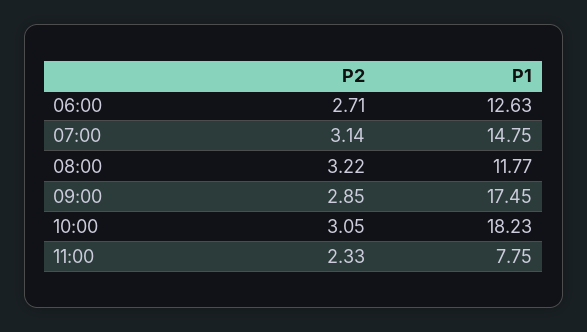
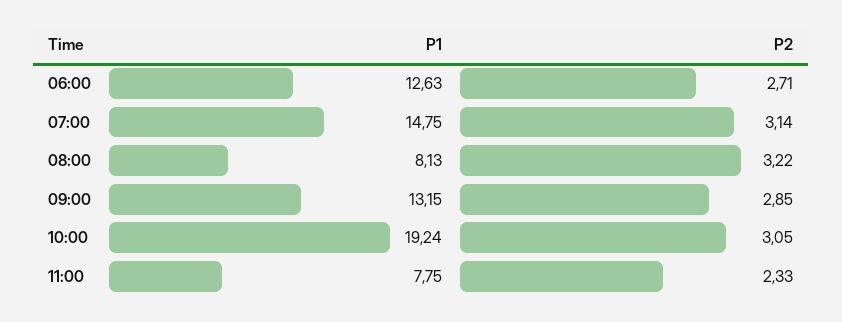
P1, 08:00: 11.77 -> 8.13
P1, 09:00: 17.45 -> 13.15
P1, 10:00: 18.23 -> 19.24

